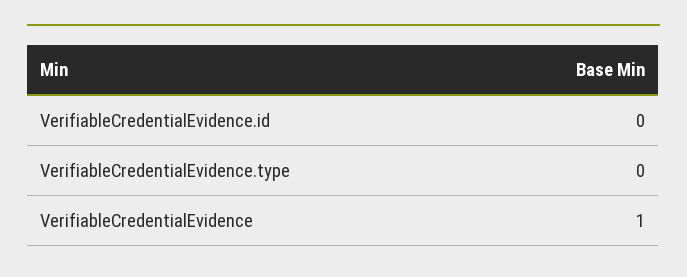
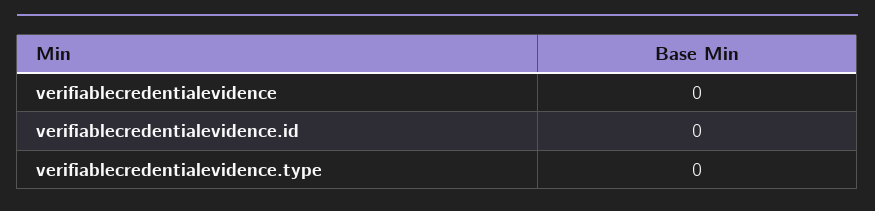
VerifiableCredentialEvidence: 1 -> 0

